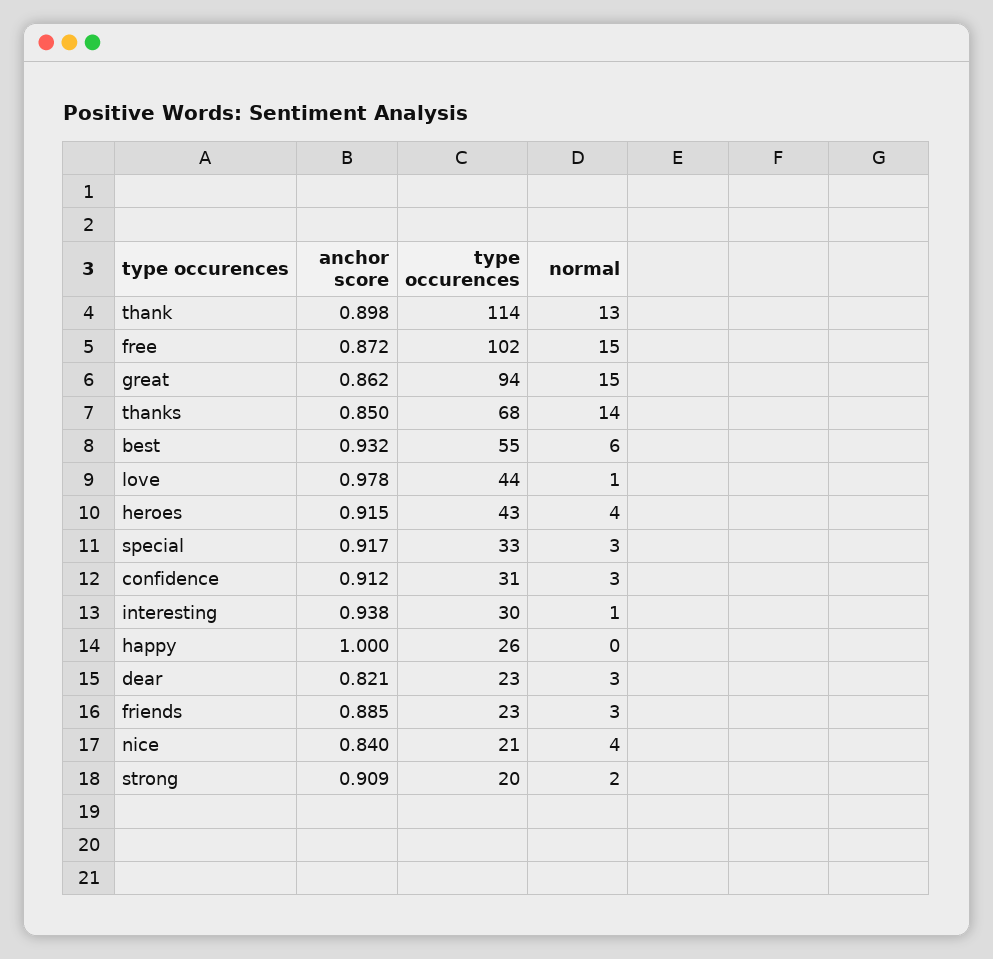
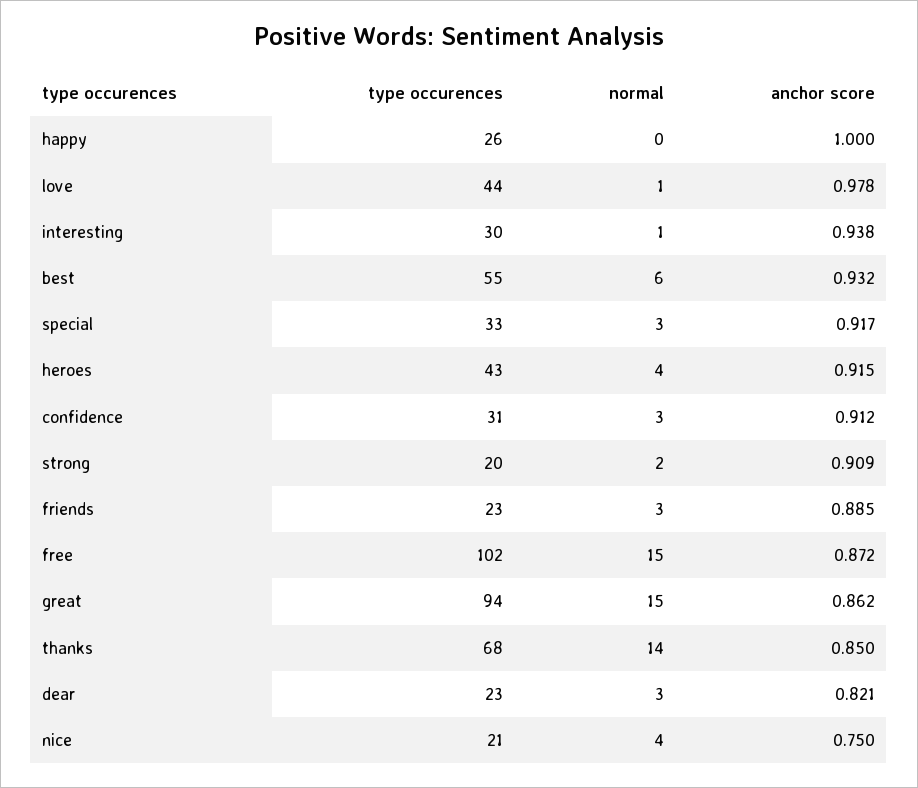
anchor score, thank: 0.898 -> none
type occurences, thank: 114 -> none
normal, thank: 13 -> none
anchor score, nice: 0.84 -> 0.75

